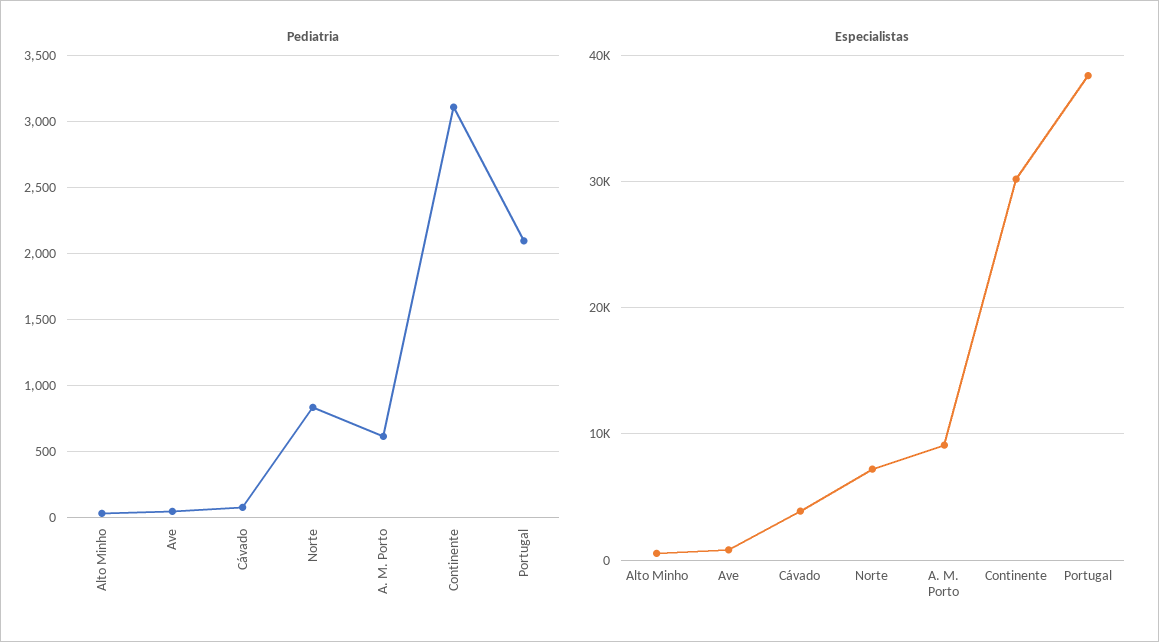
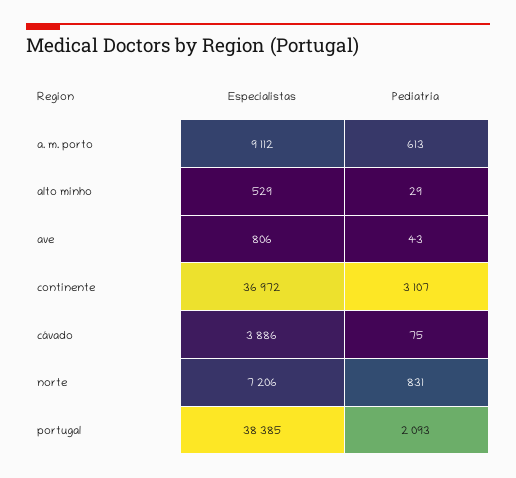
Especialistas, Continente: 30000 -> 36972

